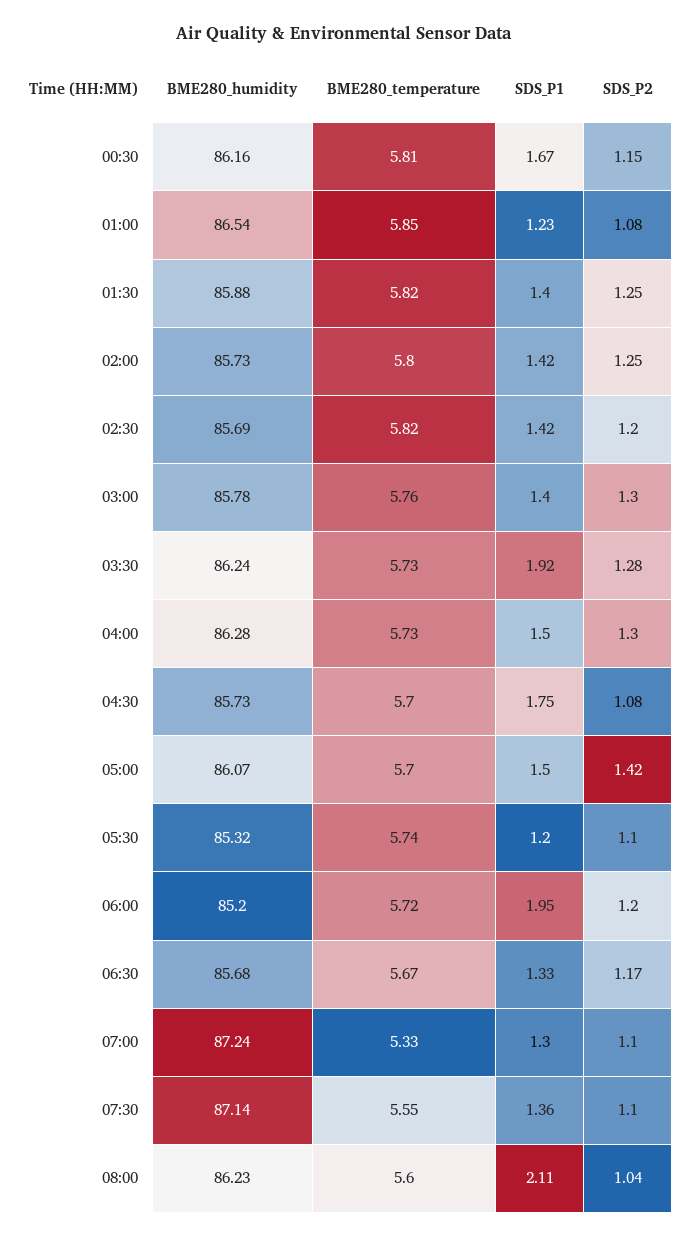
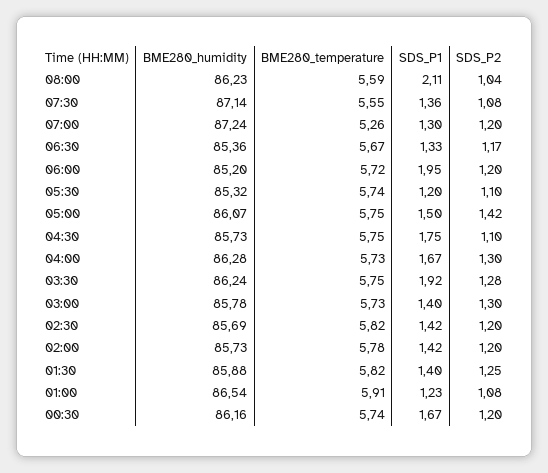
BME280_temperature, 00:30: 5.81 -> 5.74
SDS_P2, 00:30: 1.15 -> 1.2
BME280_temperature, 01:00: 5.85 -> 5.91
BME280_temperature, 02:00: 5.8 -> 5.78
SDS_P2, 02:00: 1.25 -> 1.2
BME280_temperature, 03:00: 5.76 -> 5.73
BME280_temperature, 03:30: 5.73 -> 5.75
SDS_P1, 04:00: 1.5 -> 1.67
BME280_temperature, 04:30: 5.7 -> 5.75
SDS_P2, 04:30: 1.08 -> 1.1
BME280_temperature, 05:00: 5.7 -> 5.75
BME280_humidity, 06:30: 85.68 -> 85.36
BME280_temperature, 07:00: 5.33 -> 5.26
SDS_P2, 07:00: 1.1 -> 1.2
SDS_P2, 07:30: 1.1 -> 1.08
BME280_temperature, 08:00: 5.6 -> 5.59

